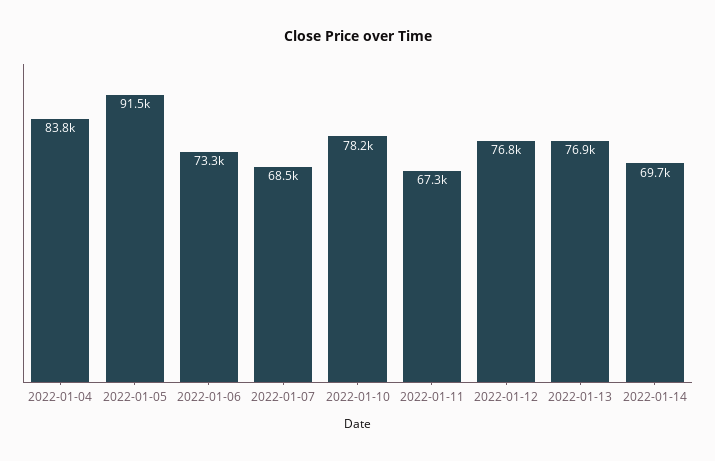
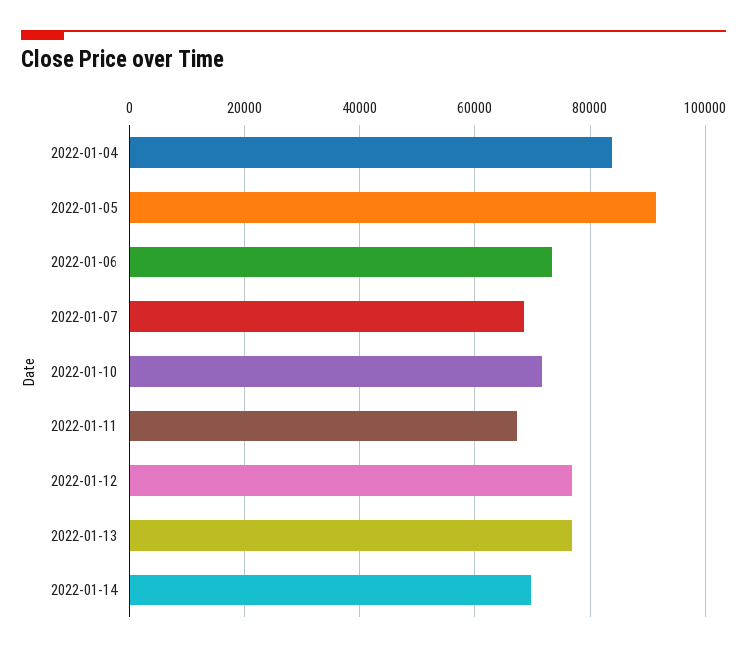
2022-01-10: 78200 -> 72000

